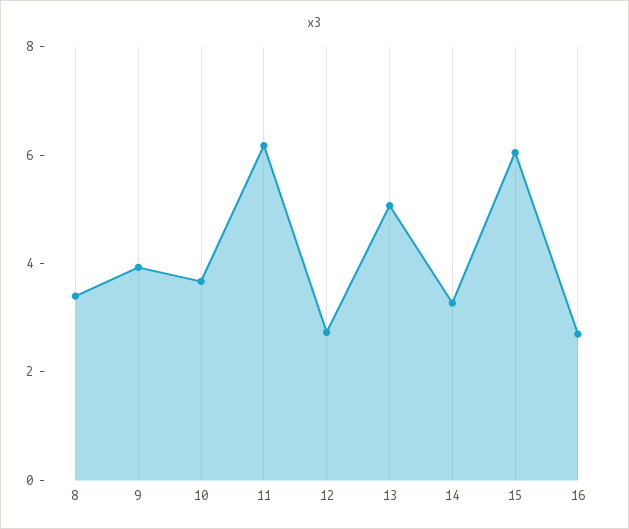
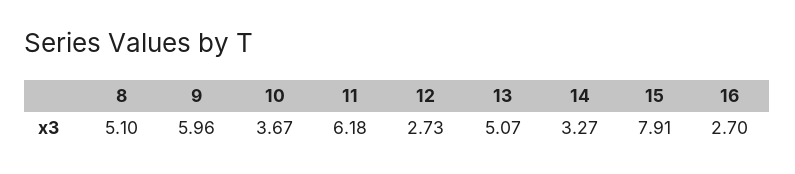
8: 3.5 -> 5.1
9: 4 -> 5.96
15: 6 -> 7.91

